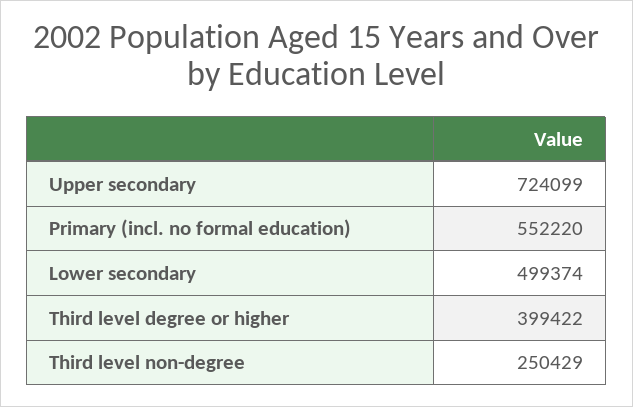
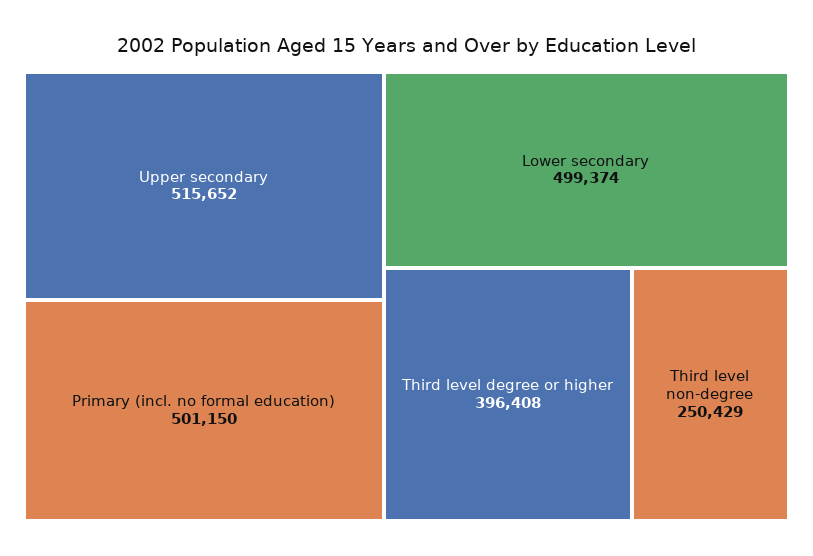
Upper secondary: 724099 -> 515652
Primary (incl. no formal education): 552220 -> 501150
Third level degree or higher: 399422 -> 396408

